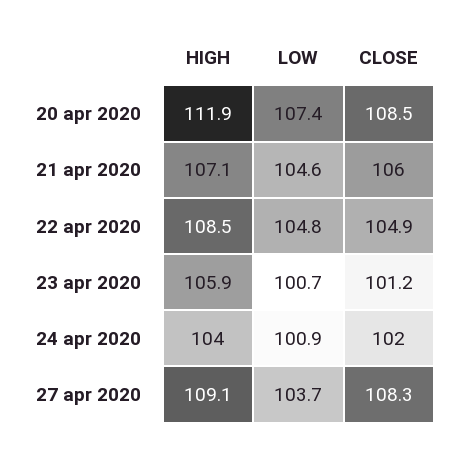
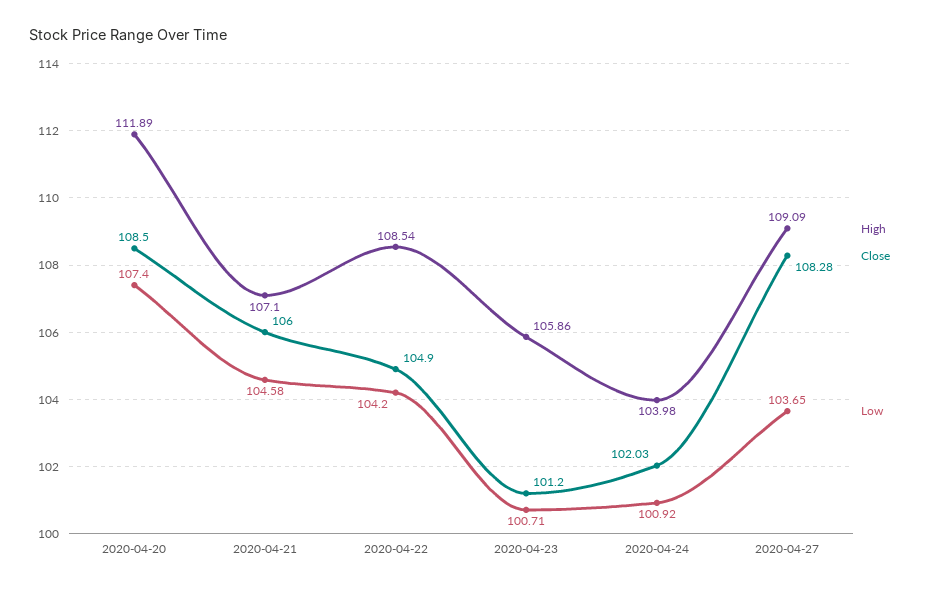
LOW, 22 apr 2020: 104.8 -> 104.2

